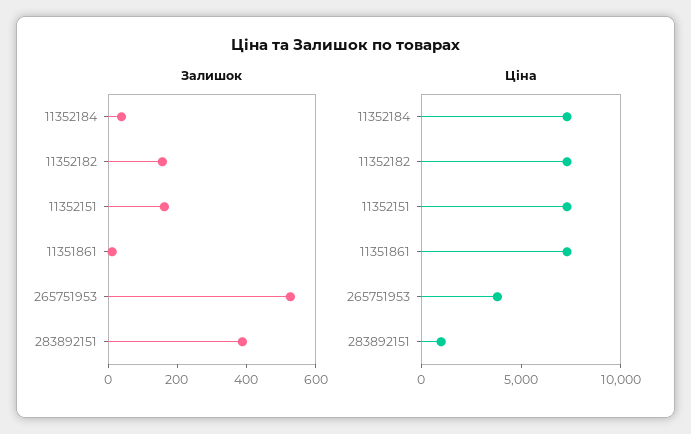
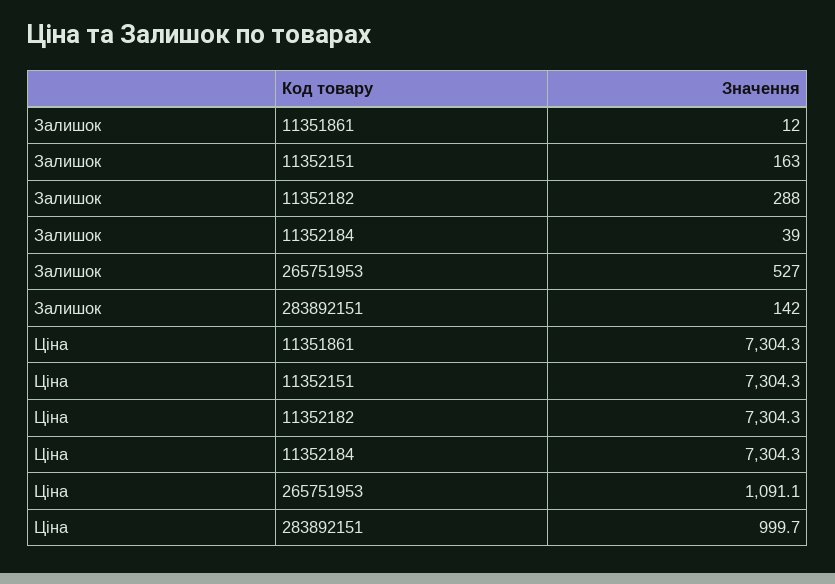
Залишок, 11352182: 150 -> 288
Залишок, 283892151: 400 -> 142
Ціна, 265751953: 4000 -> 1091.1

